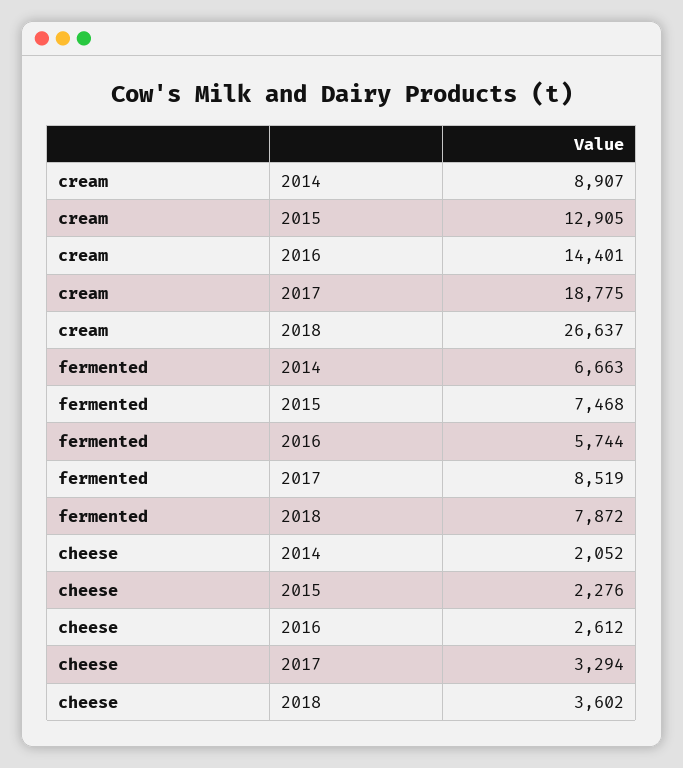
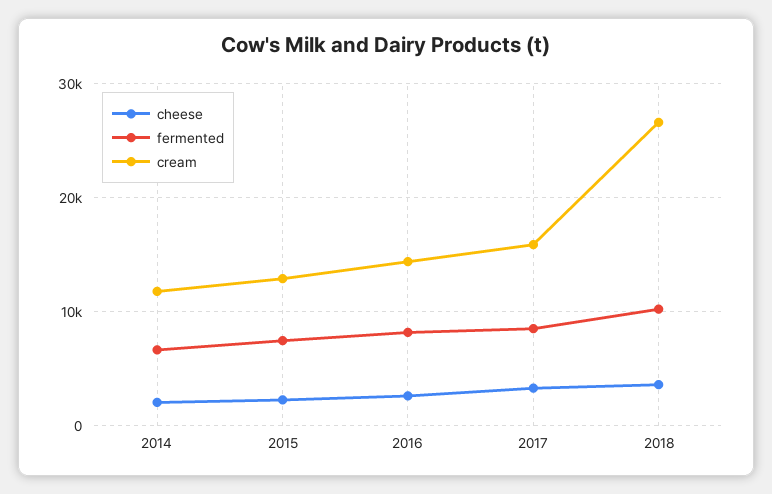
cream, 2014: 8907 -> 12000
cream, 2017: 18775 -> 16000
fermented, 2016: 5744 -> 8000
fermented, 2018: 7872 -> 10000

